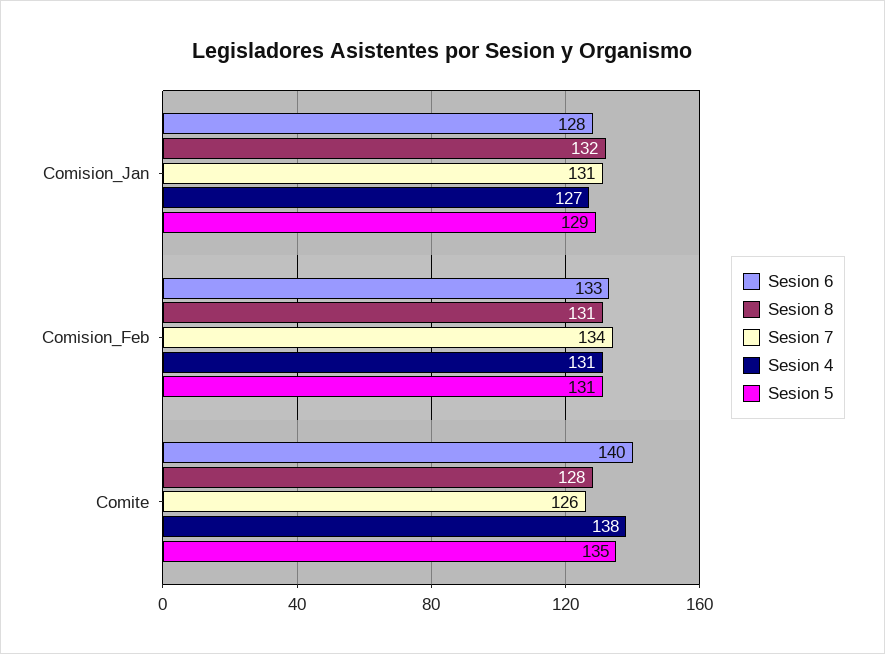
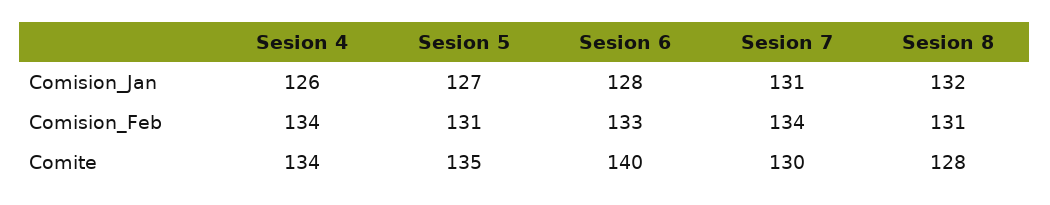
Sesion 4, Comision_Jan: 127 -> 126
Sesion 5, Comision_Jan: 129 -> 127
Sesion 4, Comision_Feb: 131 -> 134
Sesion 7, Comite: 126 -> 130
Sesion 4, Comite: 138 -> 134

